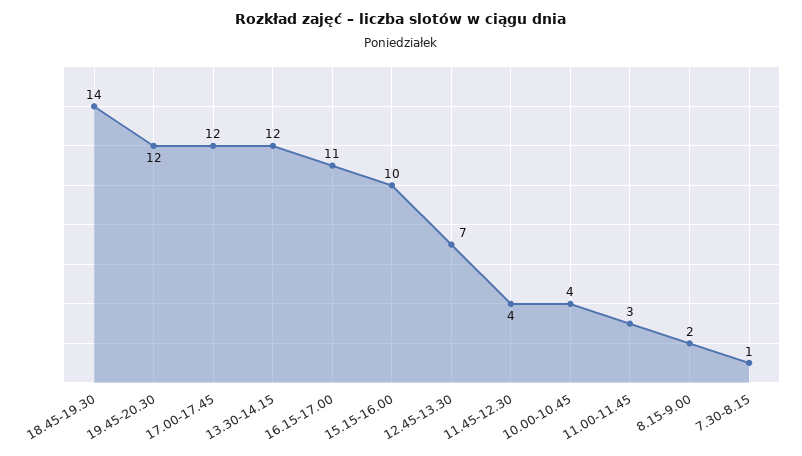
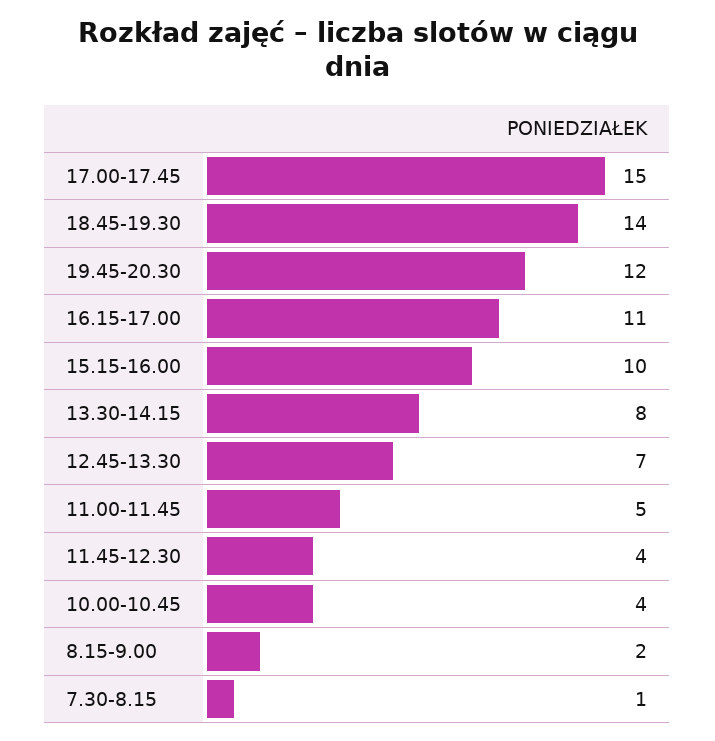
17.00-17.45: 12 -> 15
13.30-14.15: 12 -> 8
11.00-11.45: 3 -> 5

